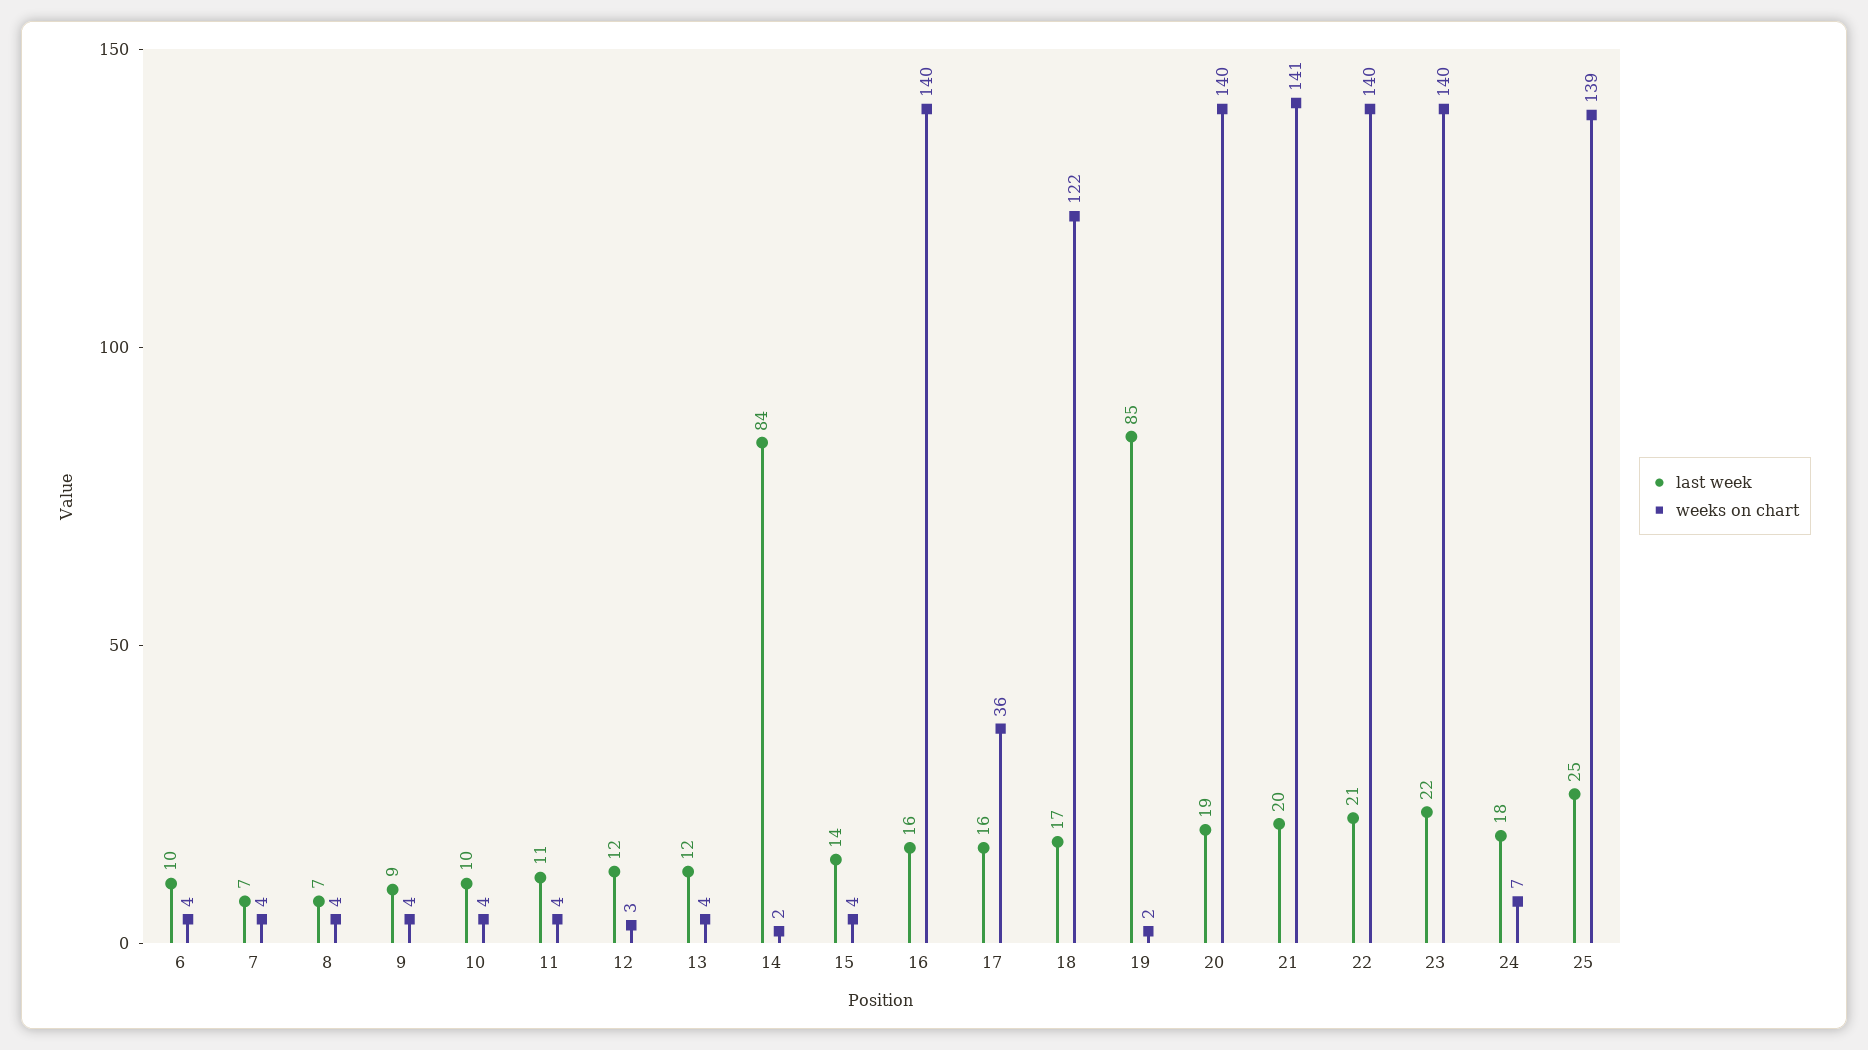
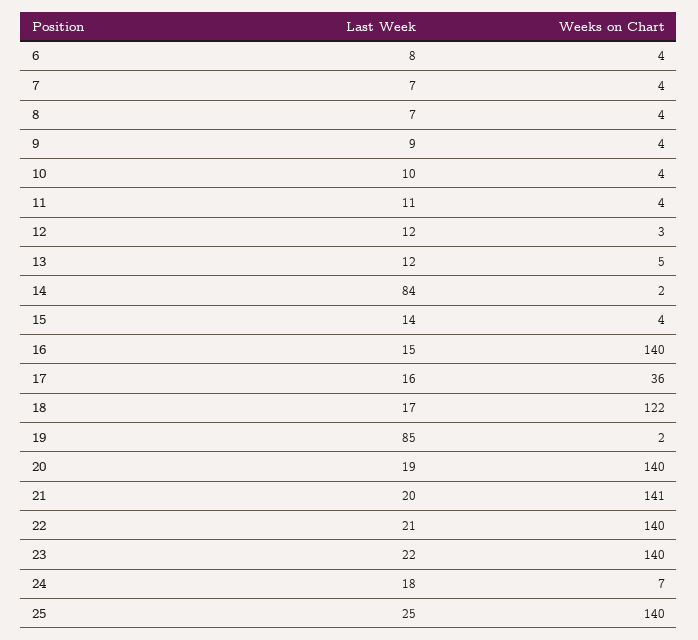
last week, 6: 10 -> 8
weeks on chart, 13: 4 -> 5
last week, 16: 16 -> 15
weeks on chart, 25: 139 -> 140

